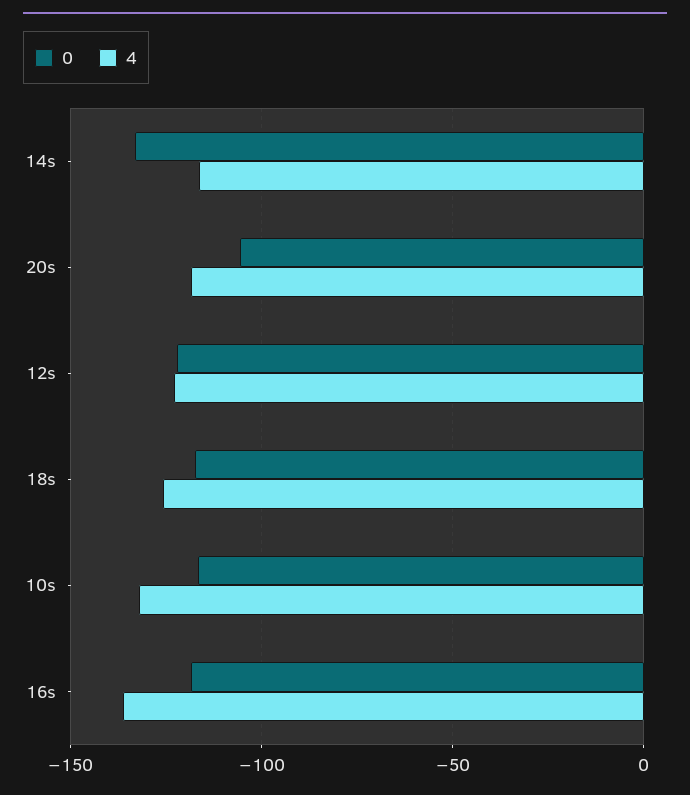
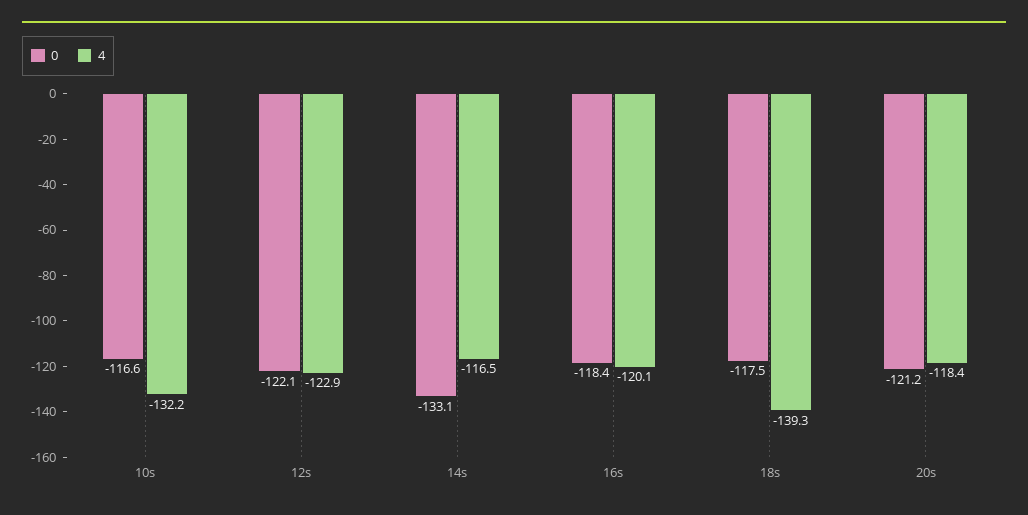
0, 20s: -105 -> -121.2
4, 18s: -125 -> -139.3
4, 16s: -135 -> -120.1

